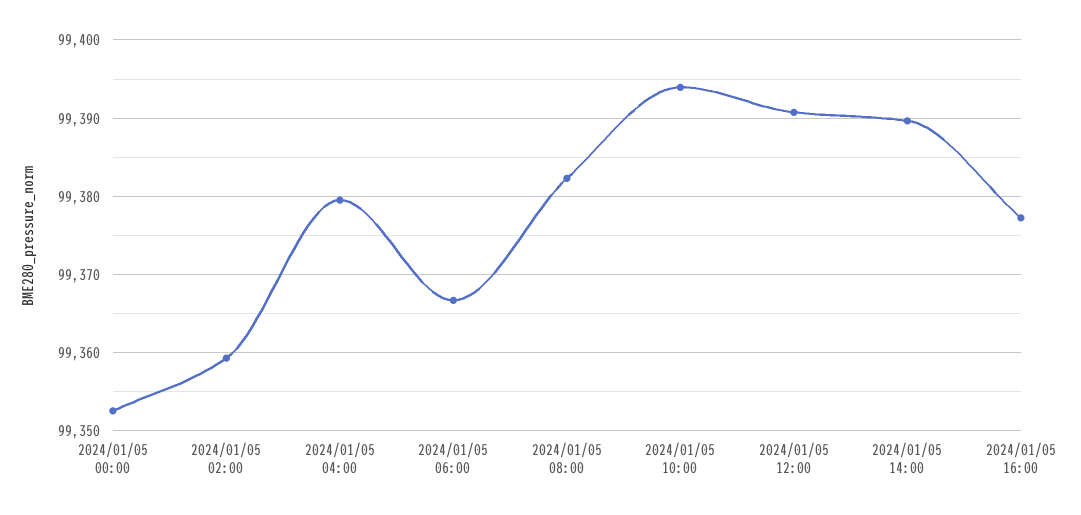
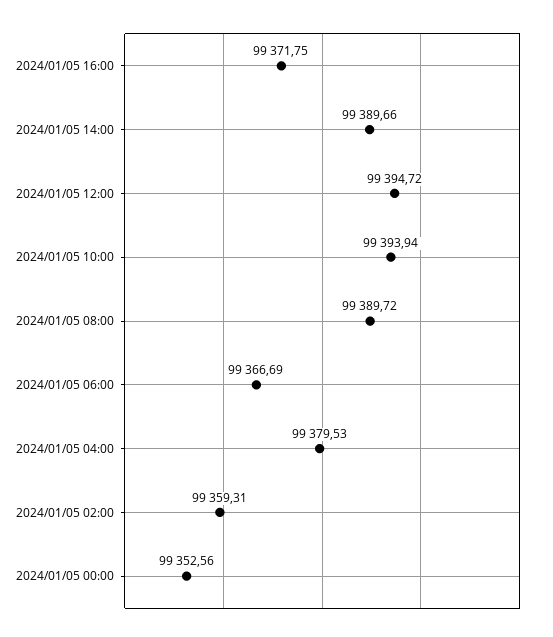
2024/01/05 08:00: 99382 -> 99389.72
2024/01/05 12:00: 99391 -> 99394.72
2024/01/05 16:00: 99377 -> 99371.75

